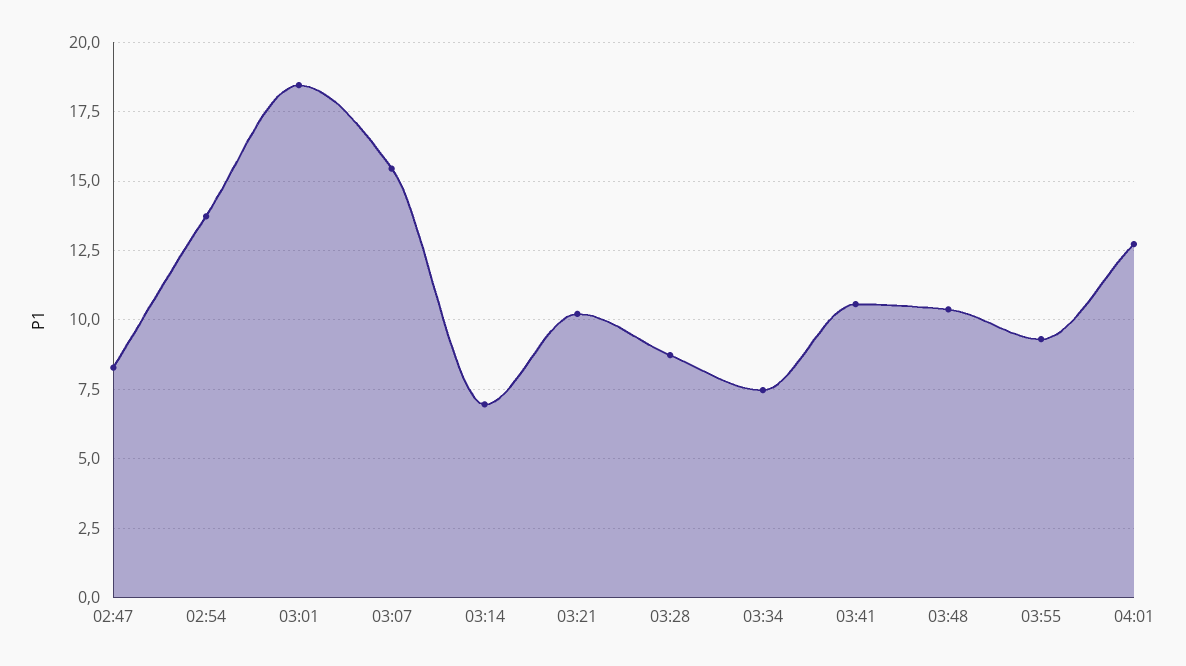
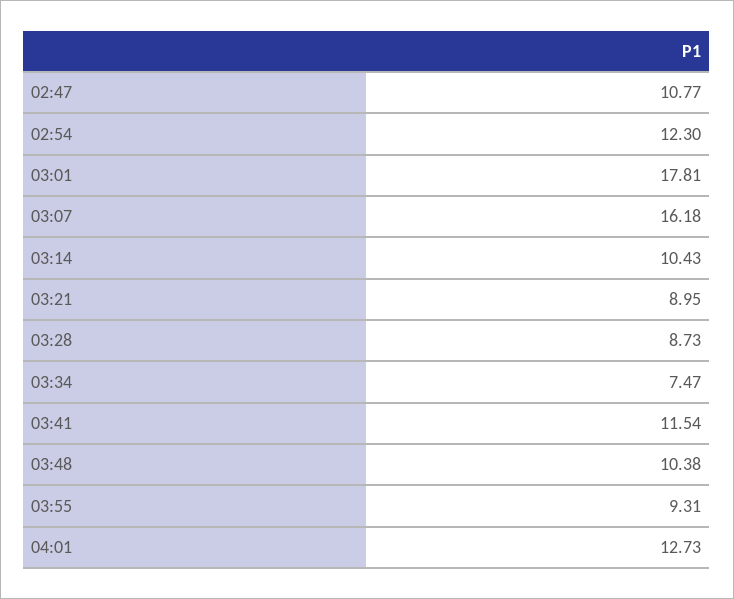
02:47: 8.25 -> 10.77
02:54: 13.75 -> 12.3
03:01: 18.5 -> 17.81
03:07: 15.5 -> 16.18
03:14: 7 -> 10.43
03:21: 10.25 -> 8.95
03:41: 10.5 -> 11.54

